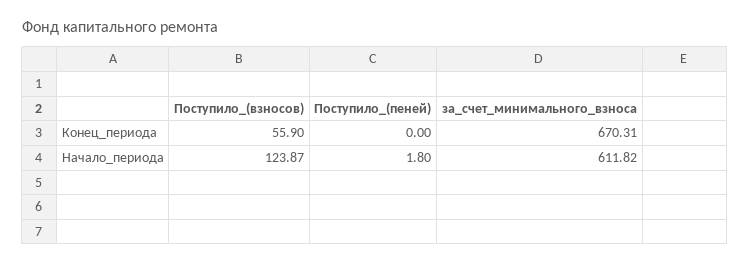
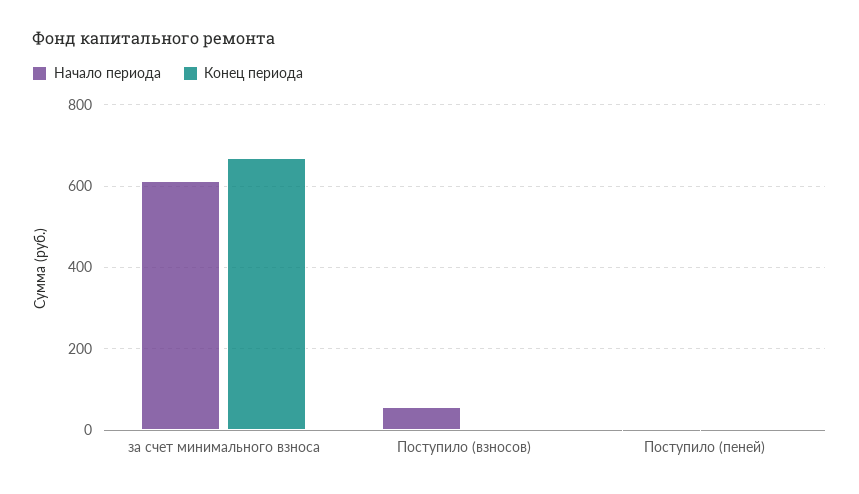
Конец_периода, Поступило_(взносов): 55.9 -> 0
Начало_периода, Поступило_(взносов): 123.87 -> 60

